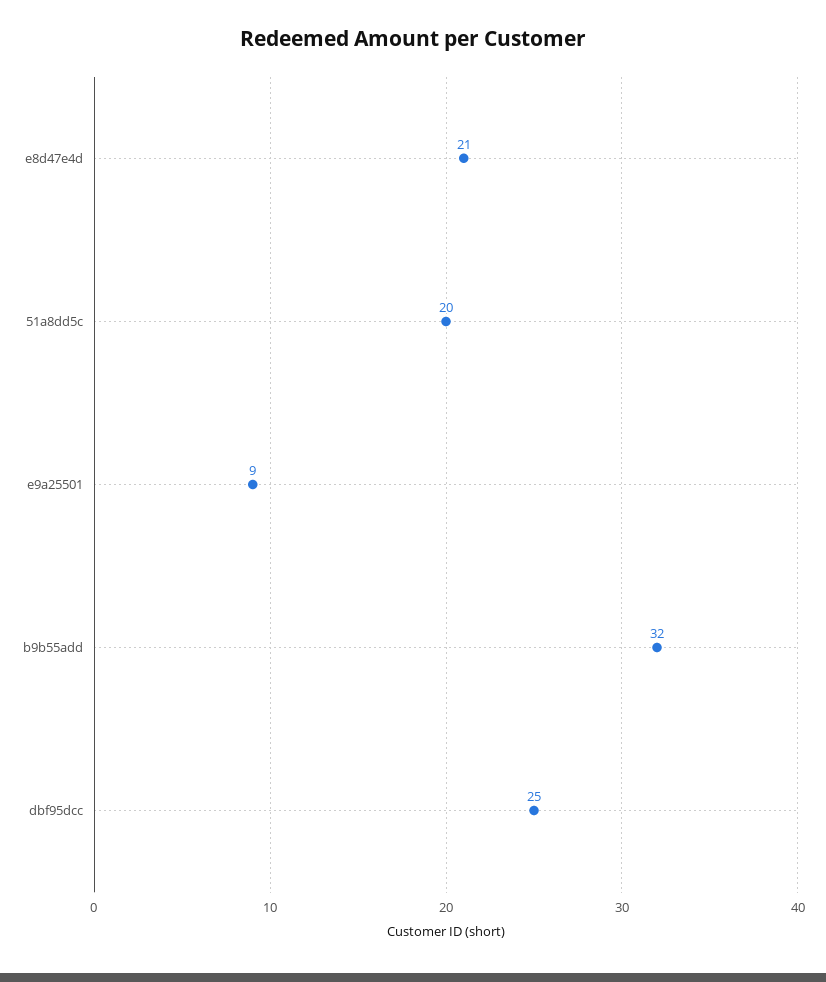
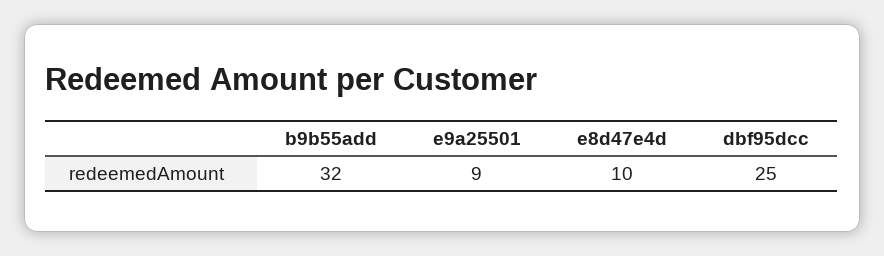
e8d47e4d: 21 -> 10
51a8dd5c: 20 -> none

